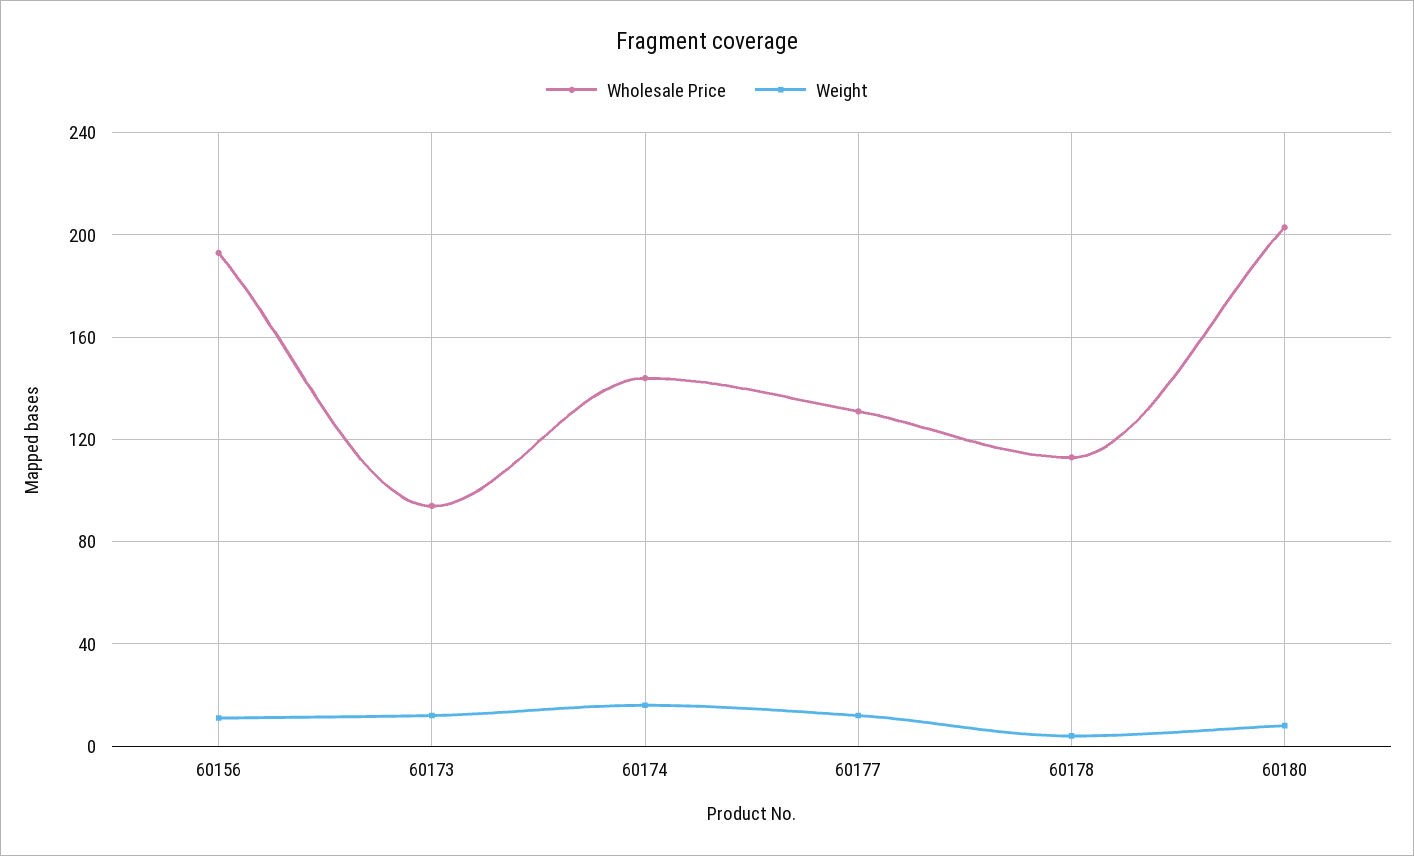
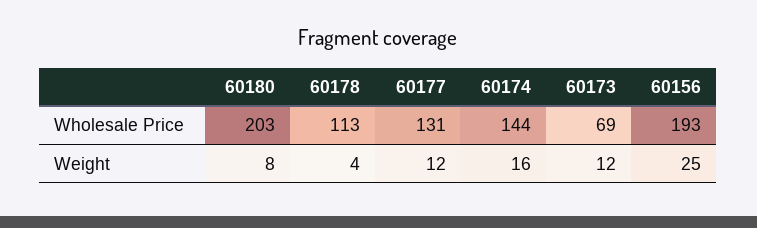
Weight, 60156: 10 -> 25
Wholesale Price, 60173: 95 -> 69

